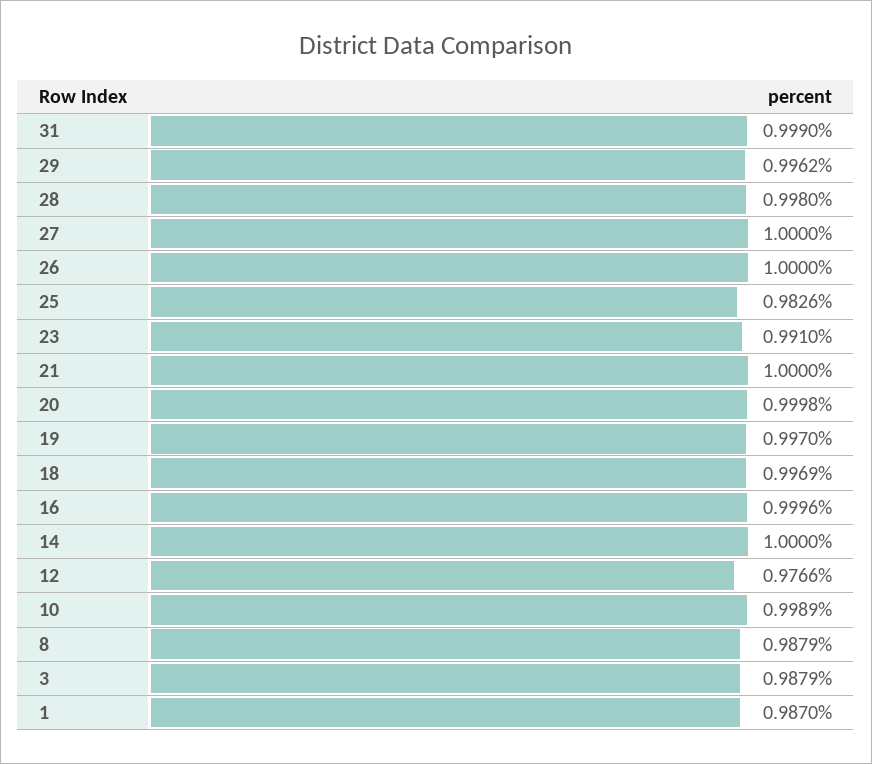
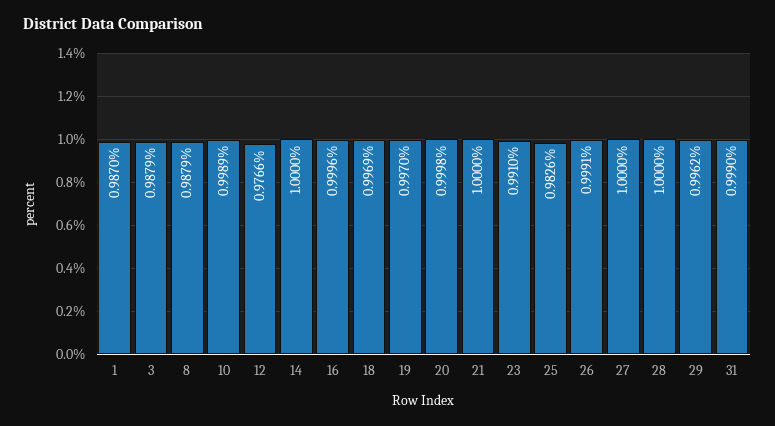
28: 0.998 -> 1
26: 1 -> 0.9991

